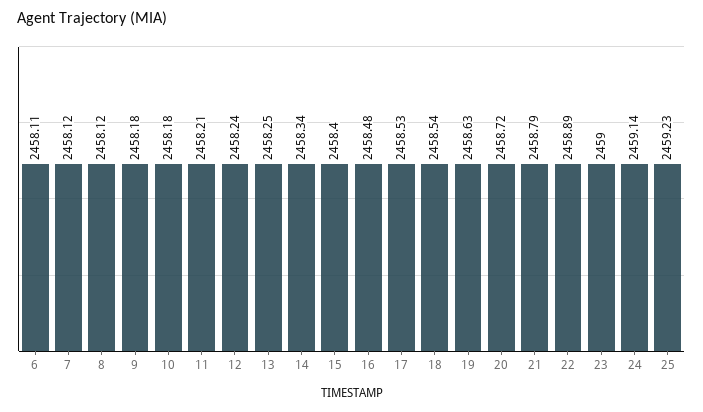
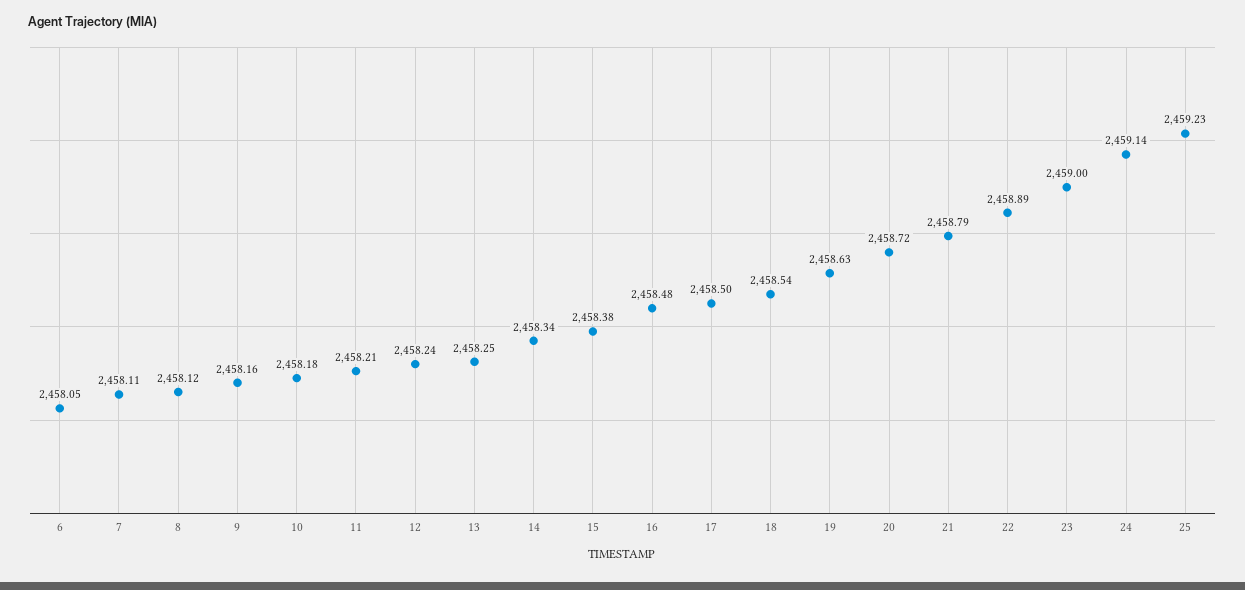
6: 2458.11 -> 2458.05
7: 2458.12 -> 2458.11
9: 2458.18 -> 2458.16
15: 2458.4 -> 2458.38
17: 2458.53 -> 2458.5

